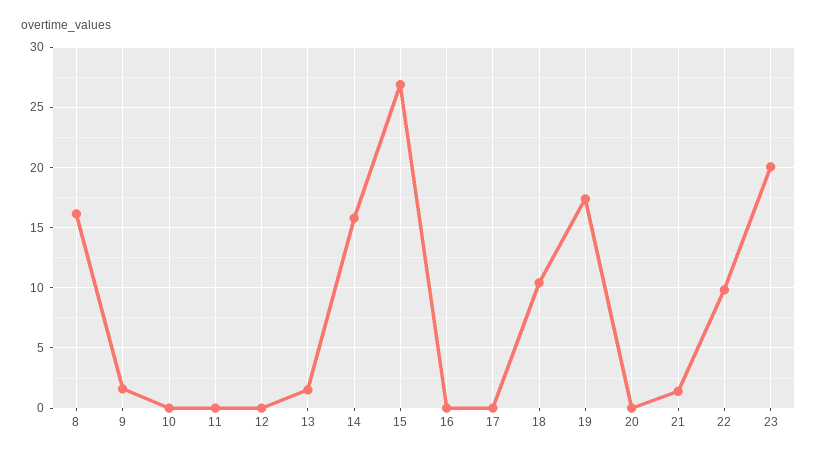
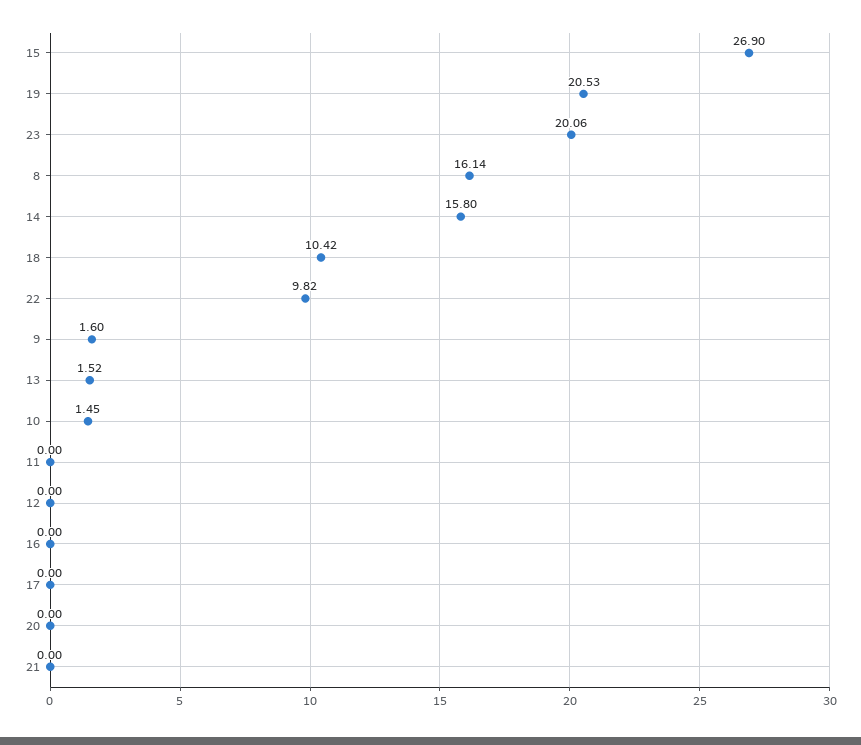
10: 0 -> 1.45
19: 17.5 -> 20.53
21: 1.5 -> 0

